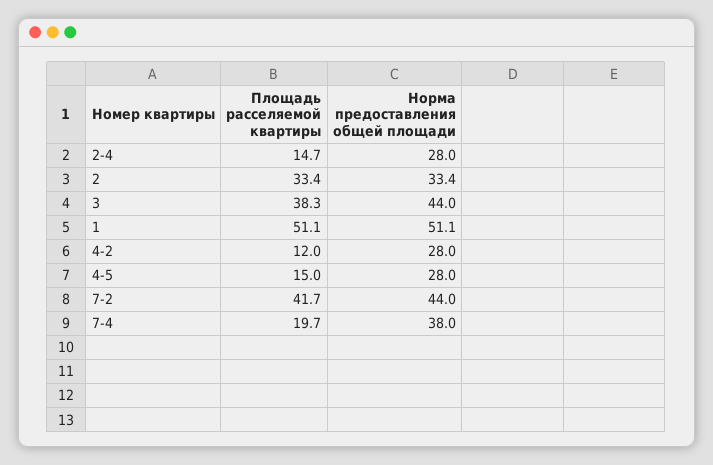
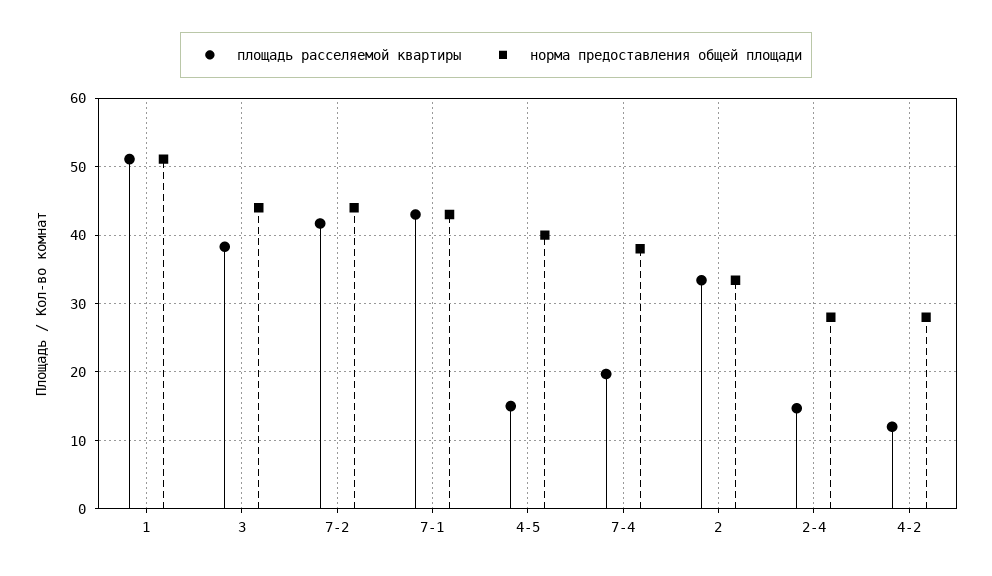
Норма предоставления общей площади, 4-5: 28 -> 40
Площадь расселяемой квартиры, 7-1: none -> 43
Норма предоставления общей площади, 7-1: none -> 43

